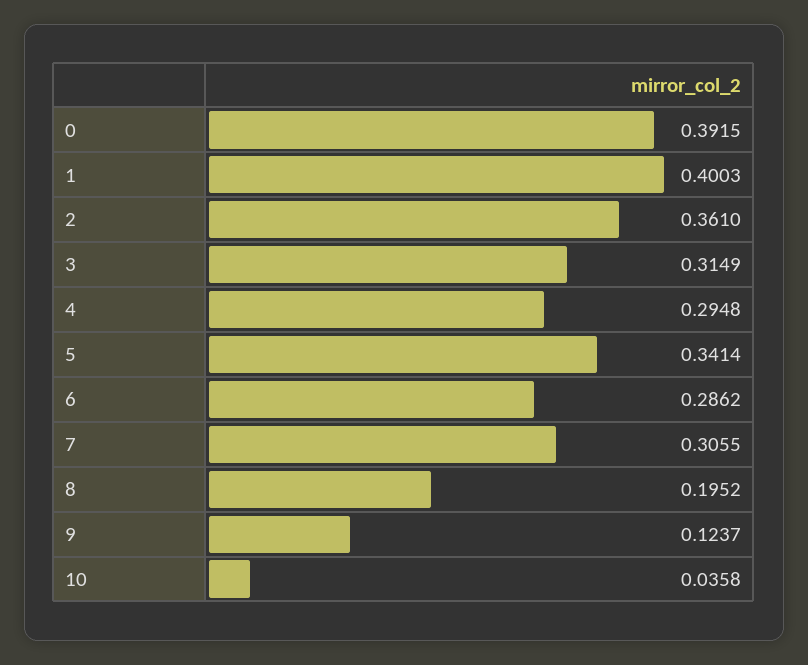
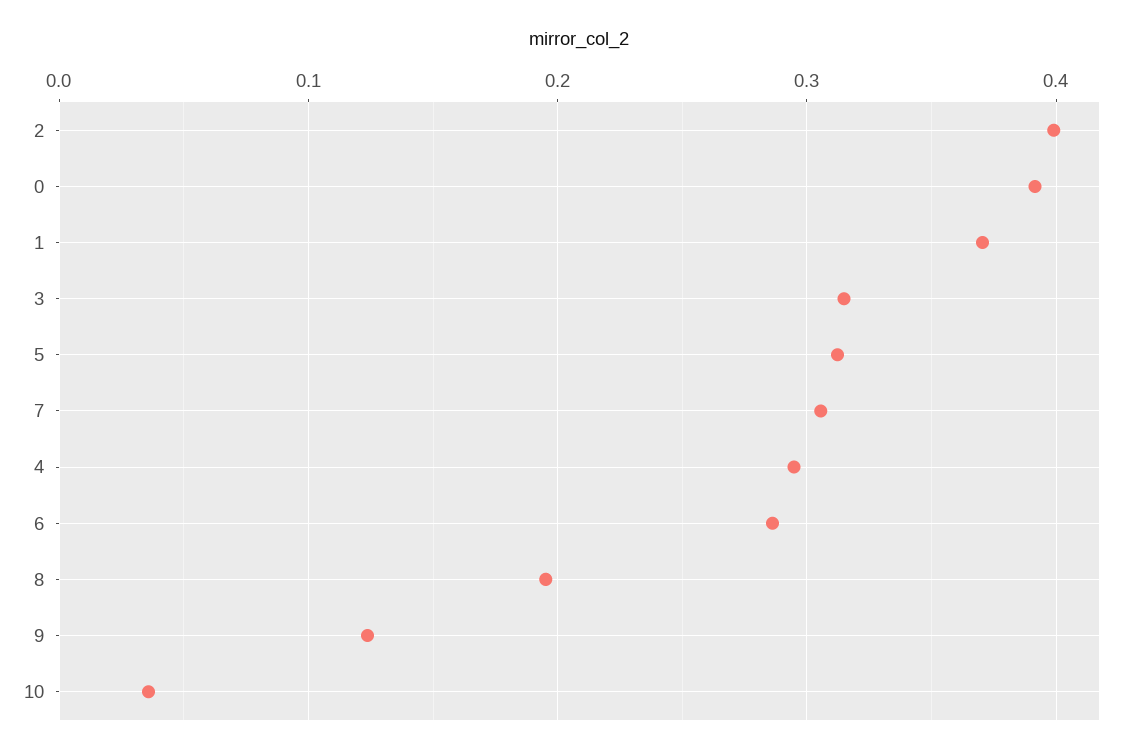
1: 0.4003 -> 0.37
2: 0.361 -> 0.4
5: 0.3414 -> 0.31

